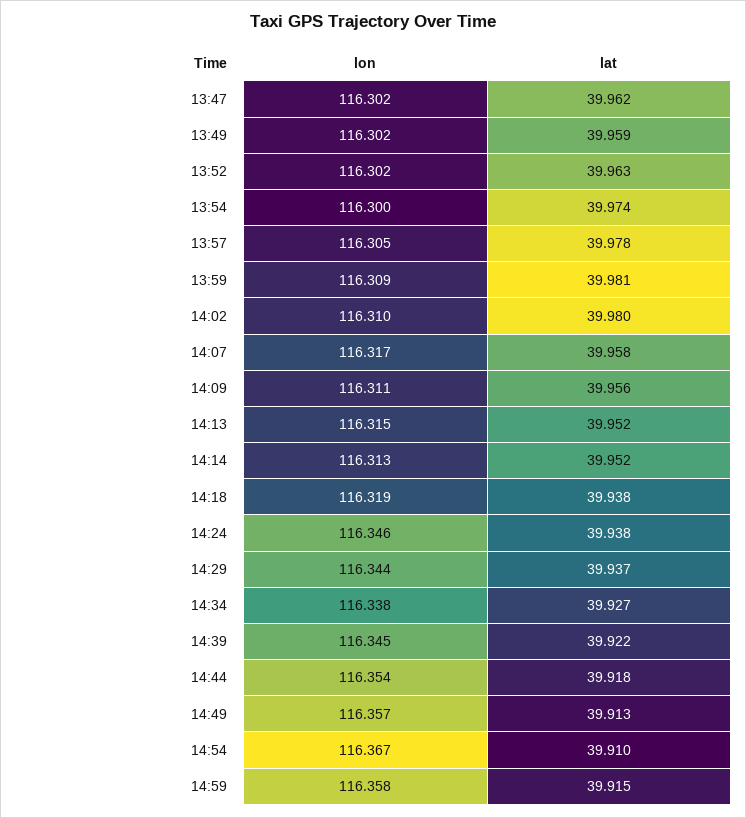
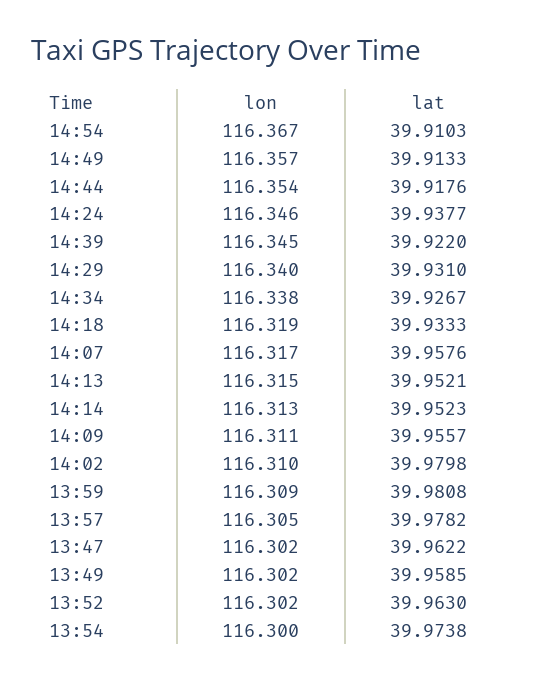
lat, 14:18: 39.938 -> 39.9333
lon, 14:29: 116.344 -> 116.34
lat, 14:29: 39.937 -> 39.931
lon, 14:59: 116.358 -> none
lat, 14:59: 39.915 -> none

